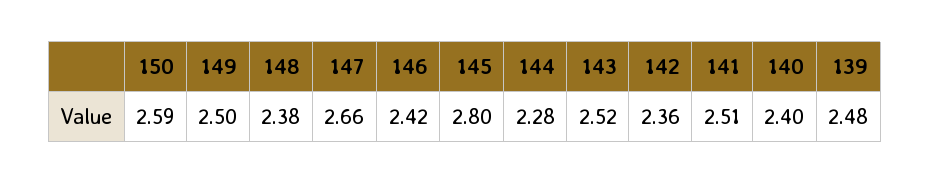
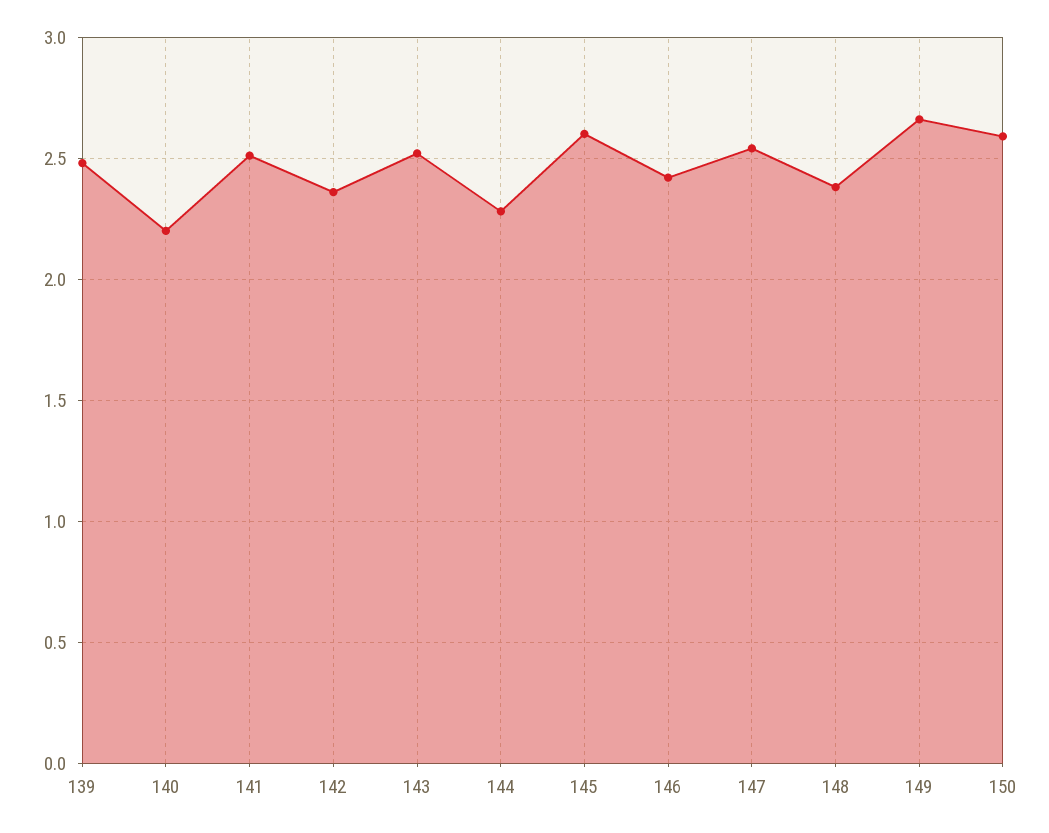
149: 2.5 -> 2.65
147: 2.66 -> 2.55
145: 2.8 -> 2.6
140: 2.4 -> 2.2

